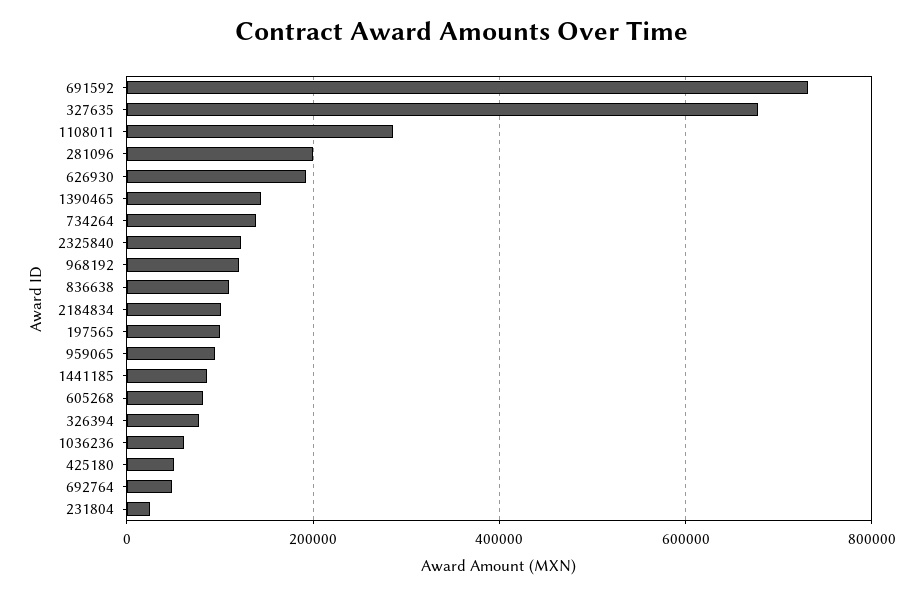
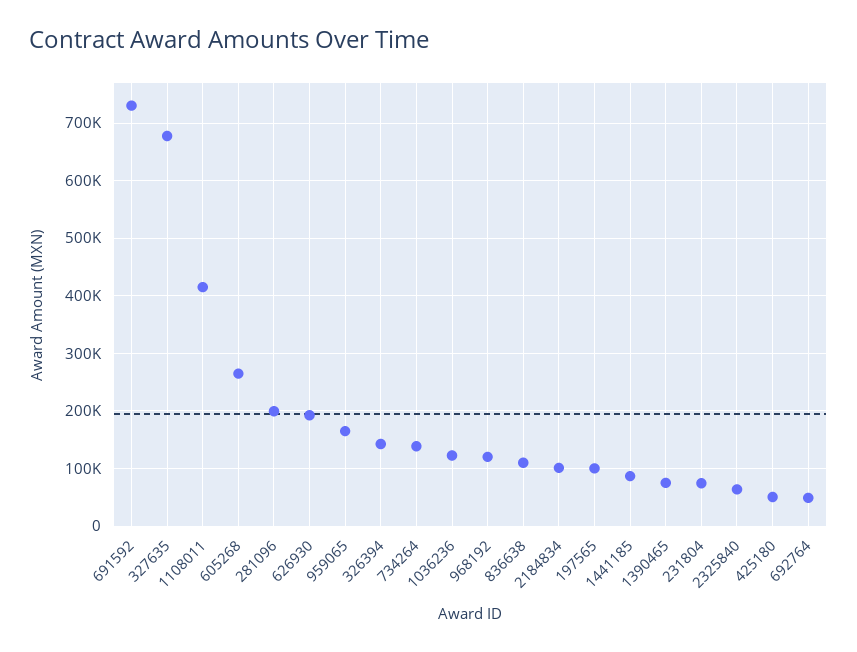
1108011: 280000 -> 420000
1390465: 140000 -> 80000
2325840: 120000 -> 60000
959065: 100000 -> 160000
605268: 80000 -> 260000
326394: 80000 -> 140000
1036236: 60000 -> 120000
231804: 20000 -> 80000

